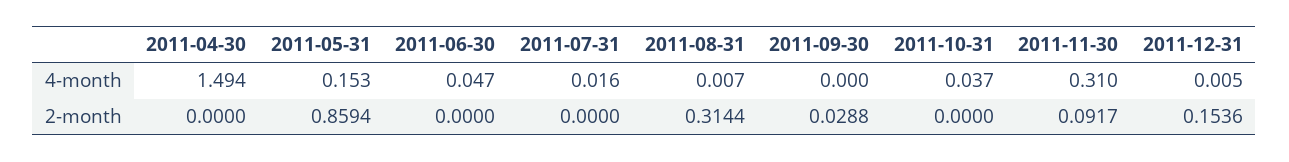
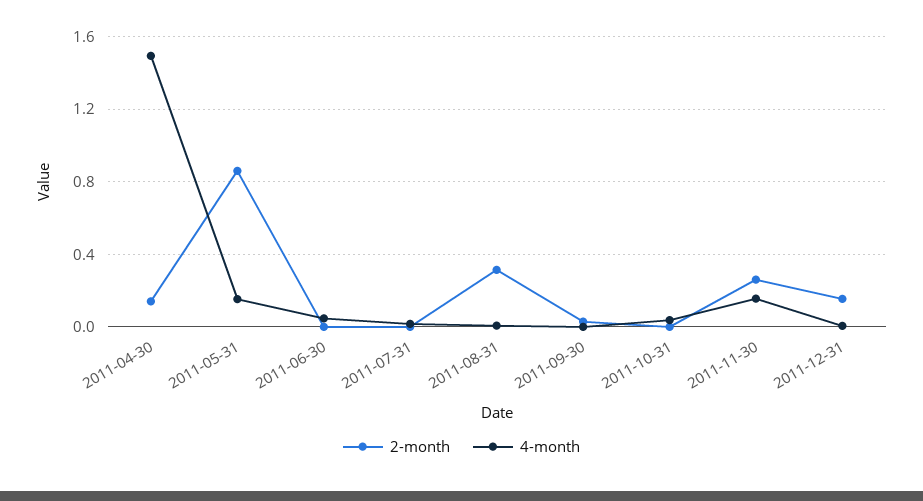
4-month, 2011-11-30: 0.31 -> 0.15
2-month, 2011-04-30: 0 -> 0.15
2-month, 2011-11-30: 0.0917 -> 0.25

